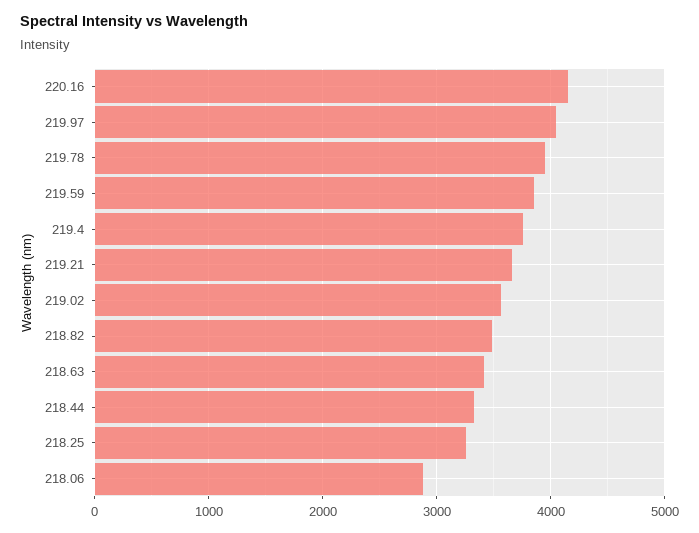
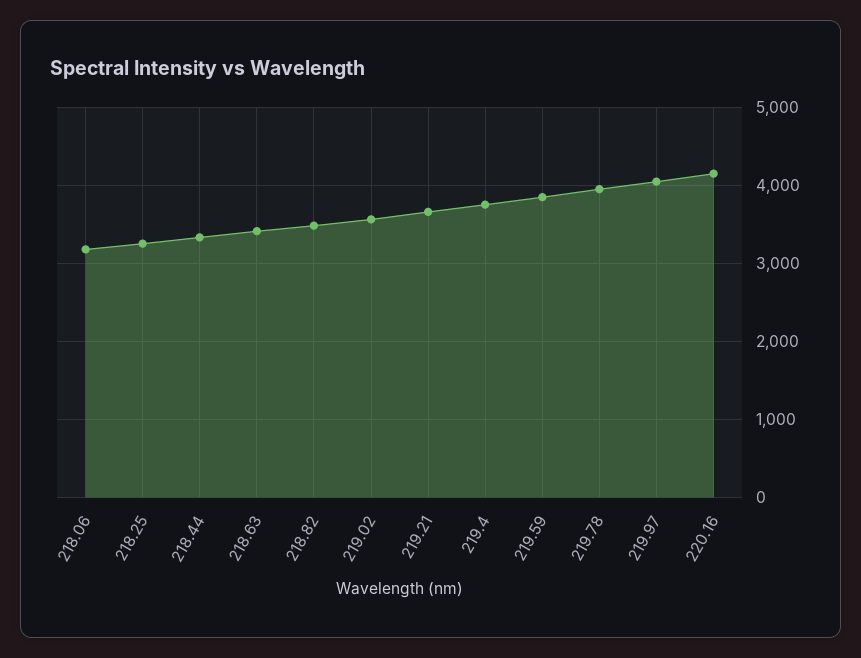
218.06: 2900 -> 3200

